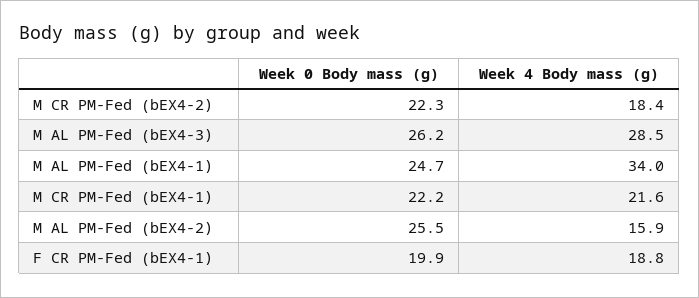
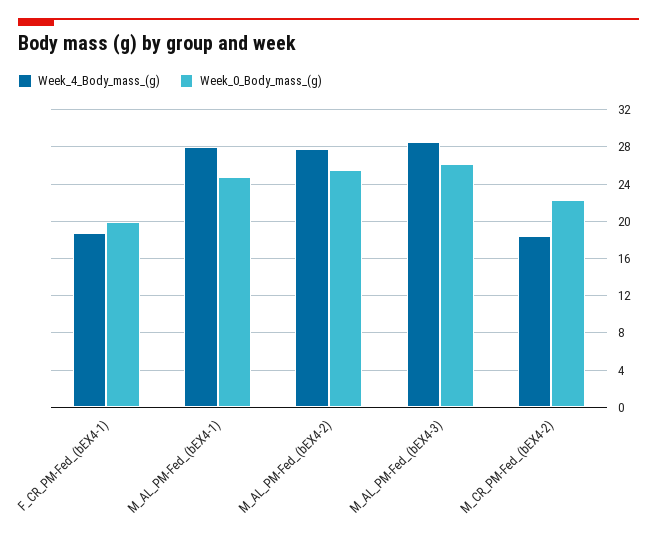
Week 4 Body mass (g), M AL PM-Fed (bEX4-1): 34 -> 28
Week 0 Body mass (g), M CR PM-Fed (bEX4-1): 22.2 -> none
Week 4 Body mass (g), M CR PM-Fed (bEX4-1): 21.6 -> none
Week 4 Body mass (g), M AL PM-Fed (bEX4-2): 15.9 -> 28

